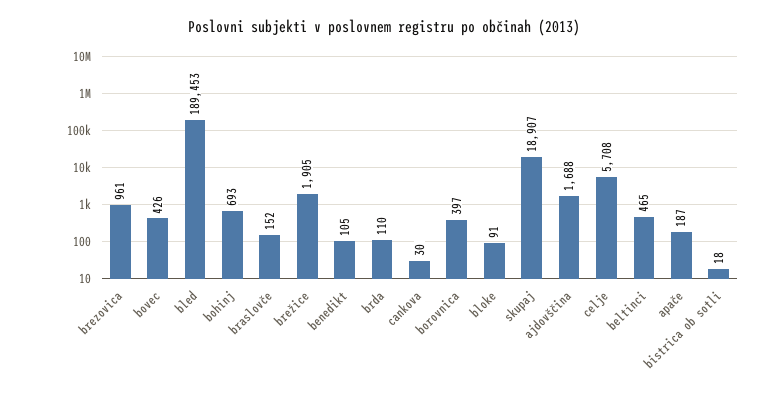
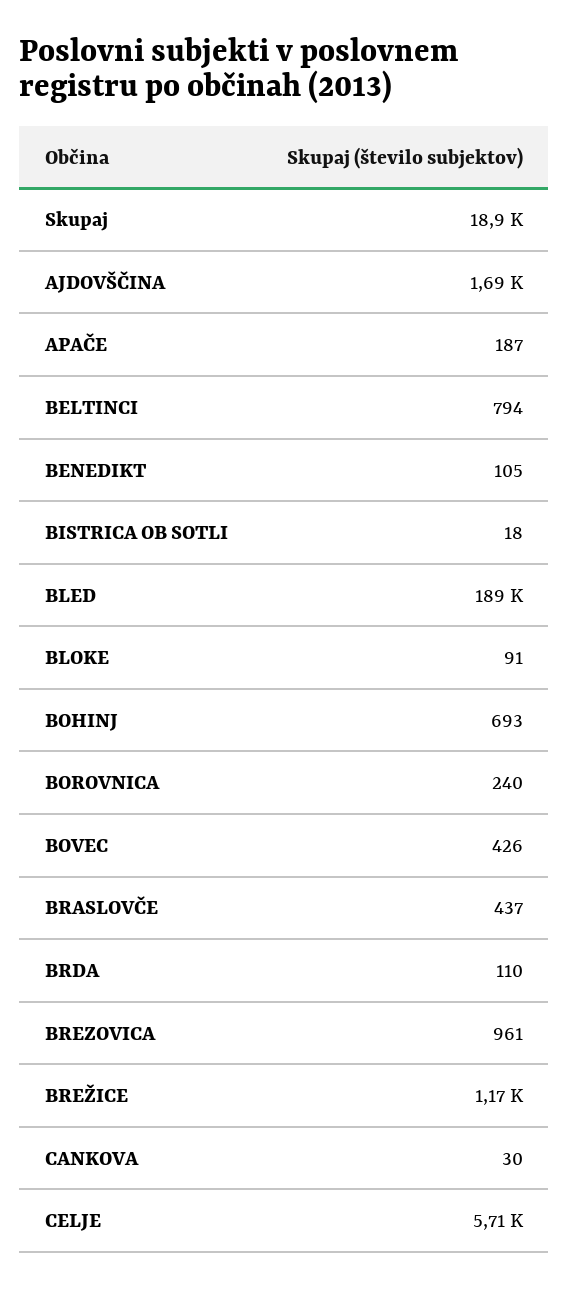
braslovče: 152 -> 437
brežice: 1905 -> 1170
borovnica: 397 -> 240
beltinci: 465 -> 794

